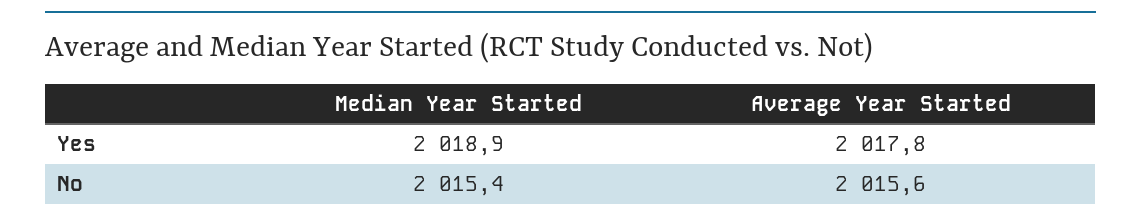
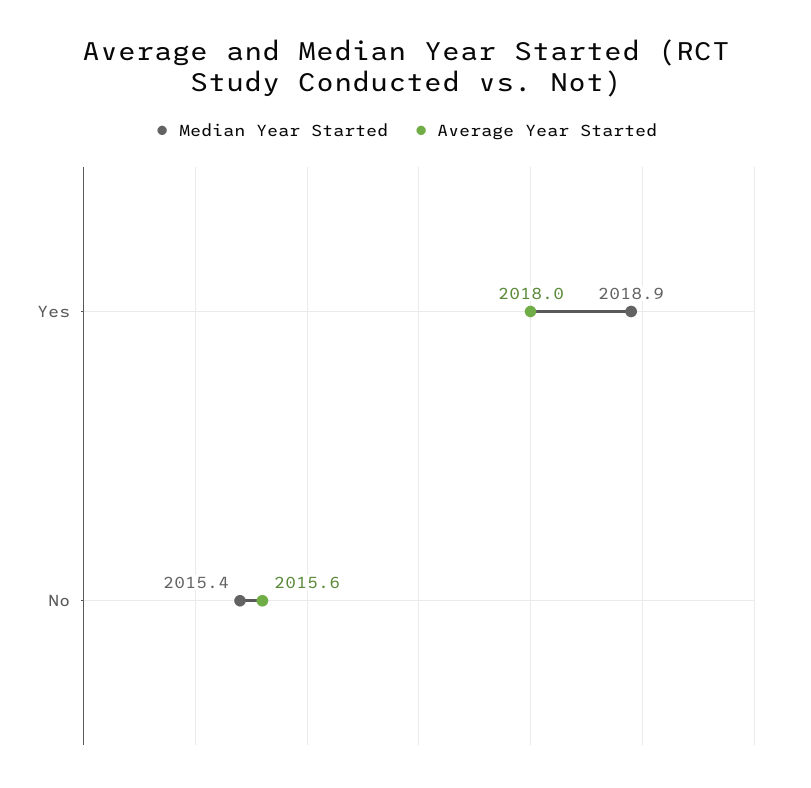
Average Year Started, Yes: 2017.8 -> 2018

